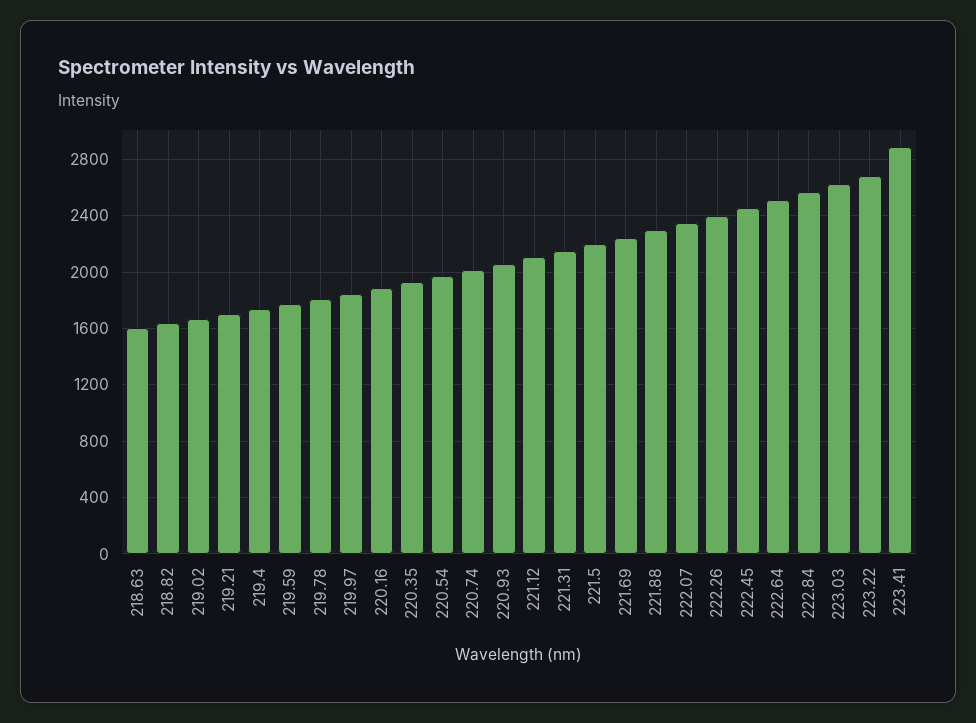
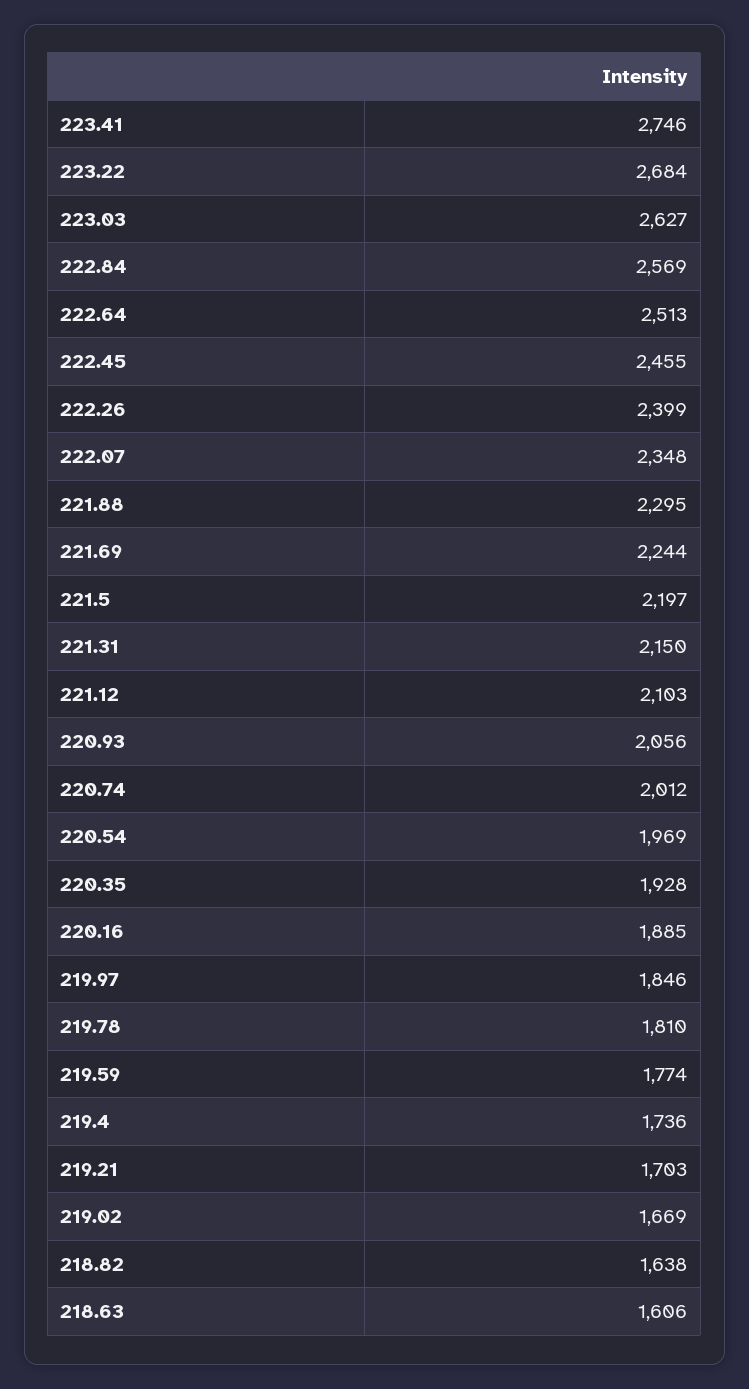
223.41: 2900 -> 2746

